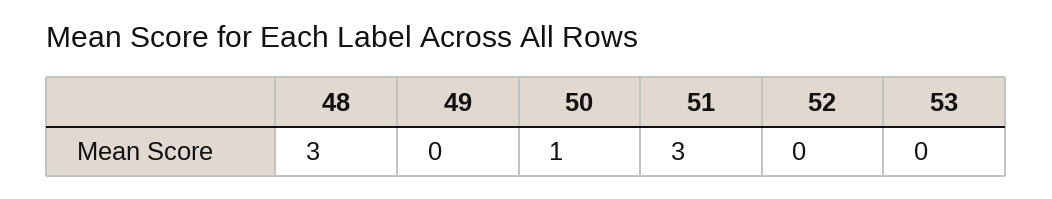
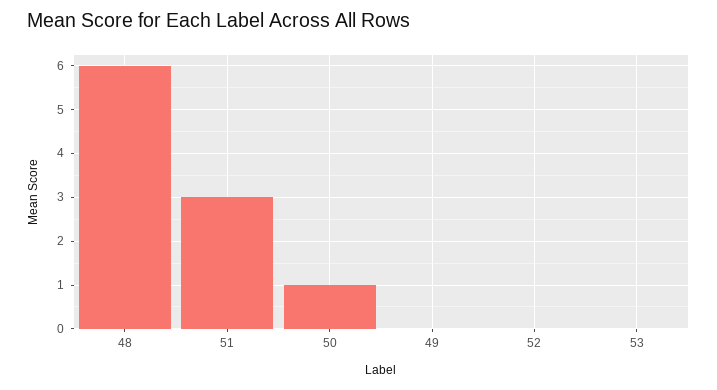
48: 3 -> 6

